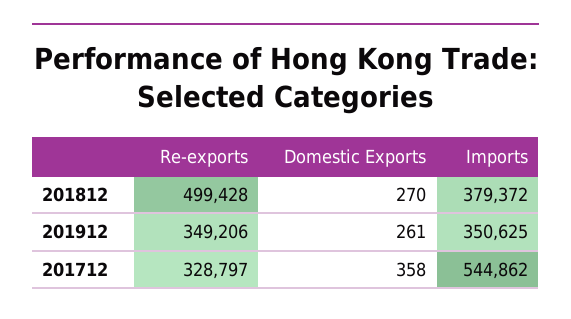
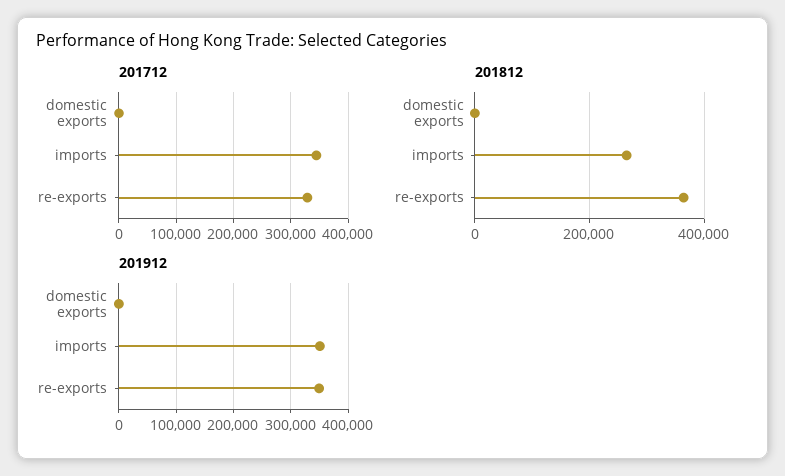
201812, Re-exports: 499428 -> 360000
201812, Imports: 379372 -> 260000
201712, Imports: 544862 -> 340000

